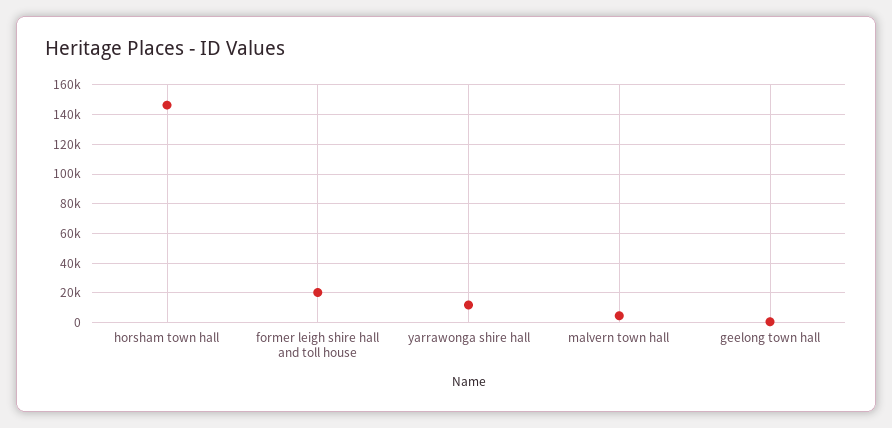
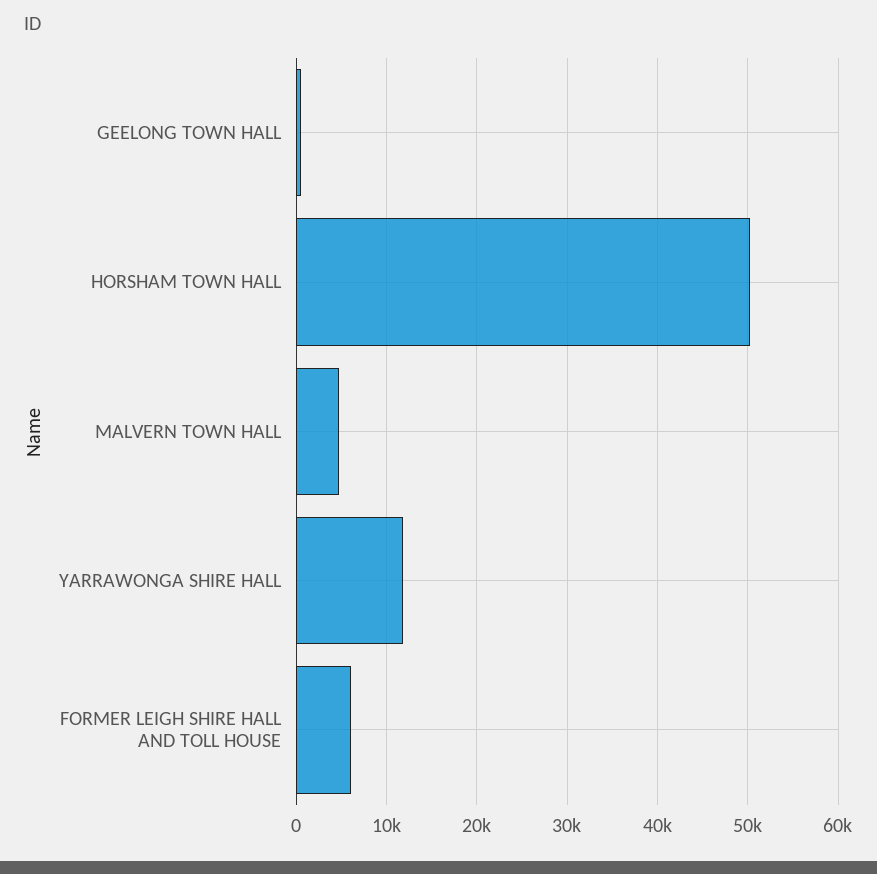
horsham town hall: 145000 -> 50000
former leigh shire hall and toll house: 20000 -> 6000

